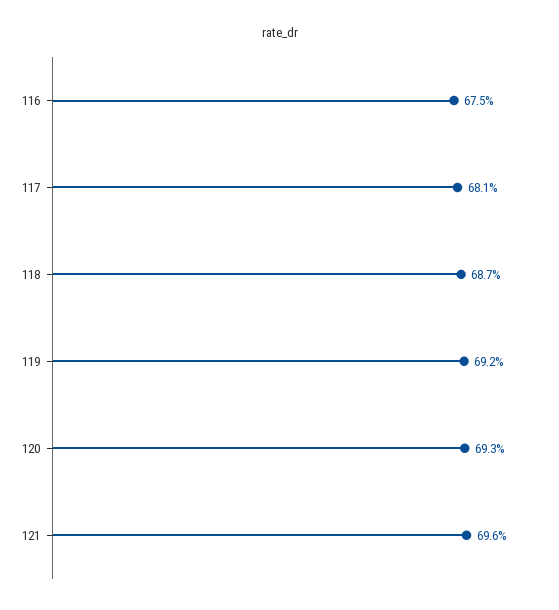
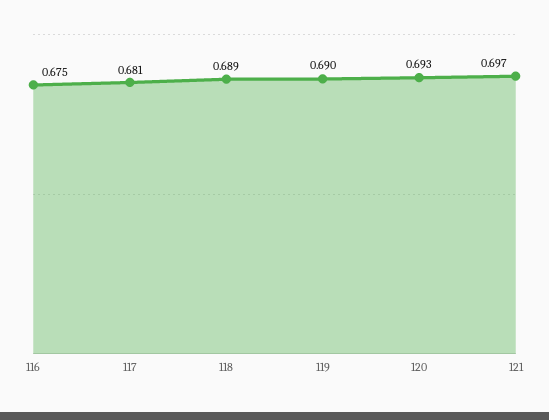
118: 0.687 -> 0.689
119: 0.692 -> 0.69
121: 0.696 -> 0.697

